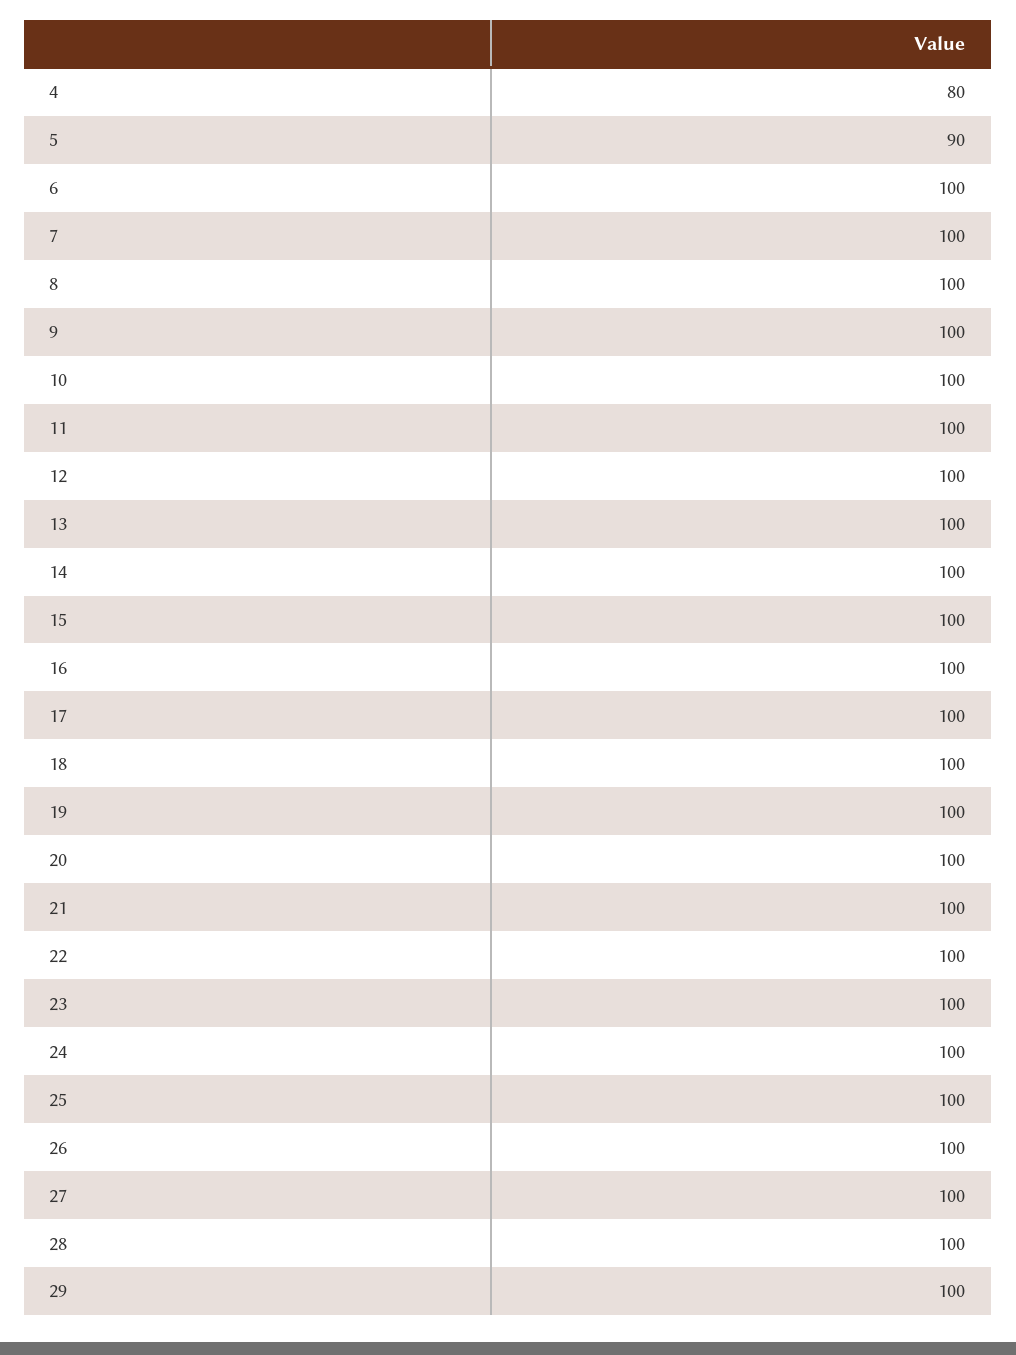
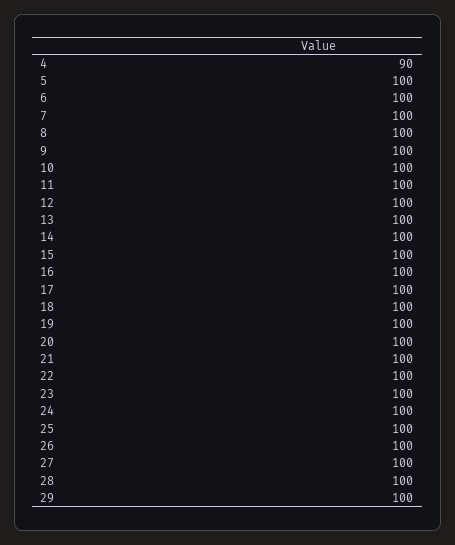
4: 80 -> 90
5: 90 -> 100

